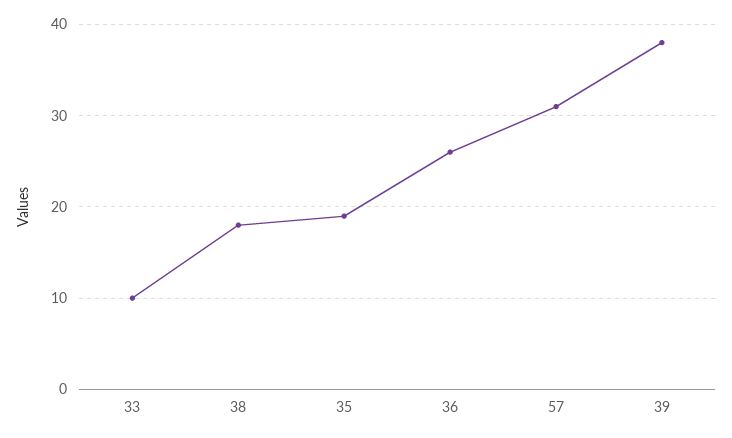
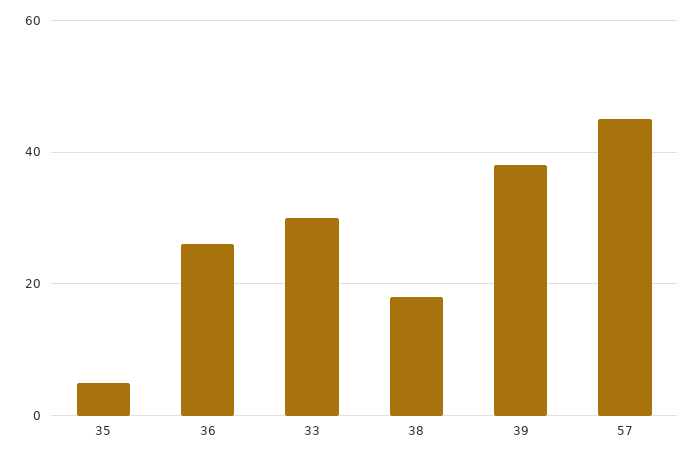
33: 10 -> 30
35: 19 -> 5
57: 31 -> 45

